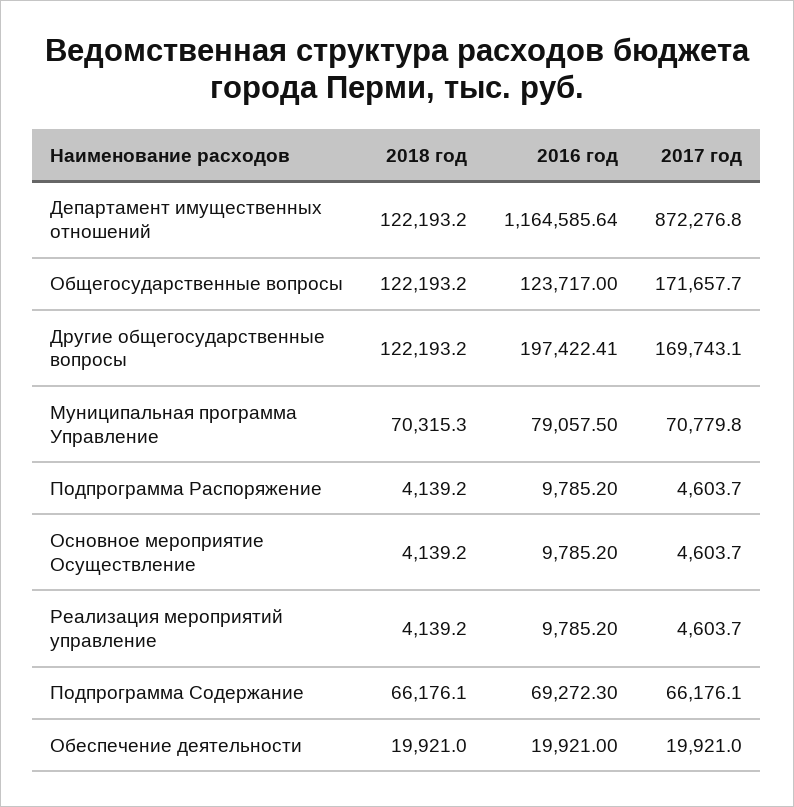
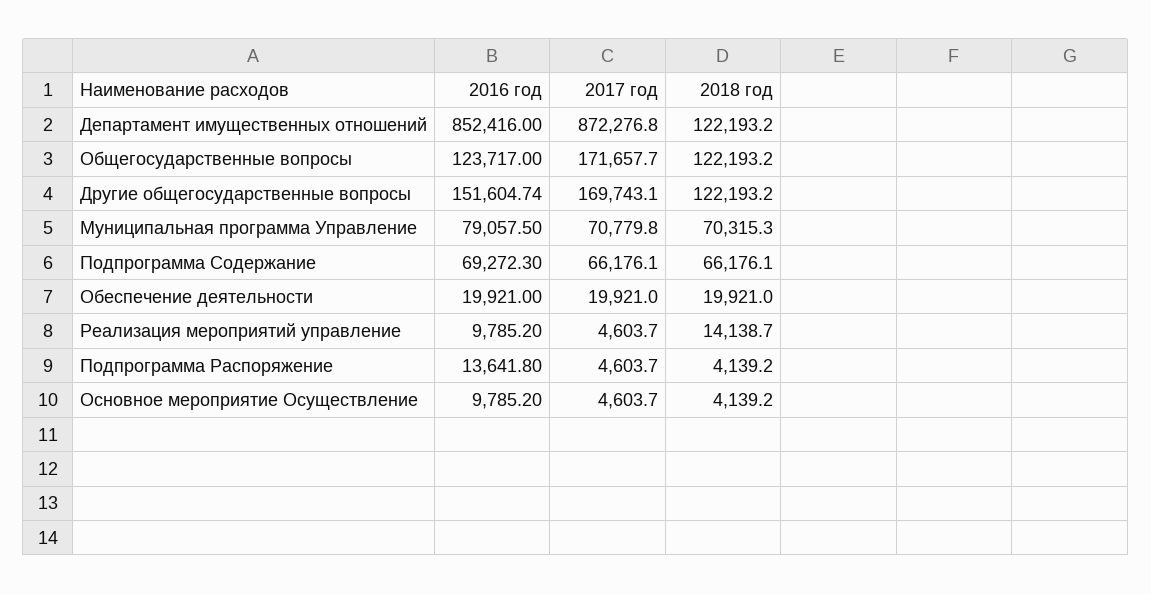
2016 год, Департамент имущественных отношений: 1164585.64 -> 852416
2016 год, Другие общегосударственные вопросы: 197422.41 -> 151604.74
2016 год, Подпрограмма Распоряжение: 9785.2 -> 13641.8
2018 год, Реализация мероприятий управление: 4139.2 -> 14138.7

